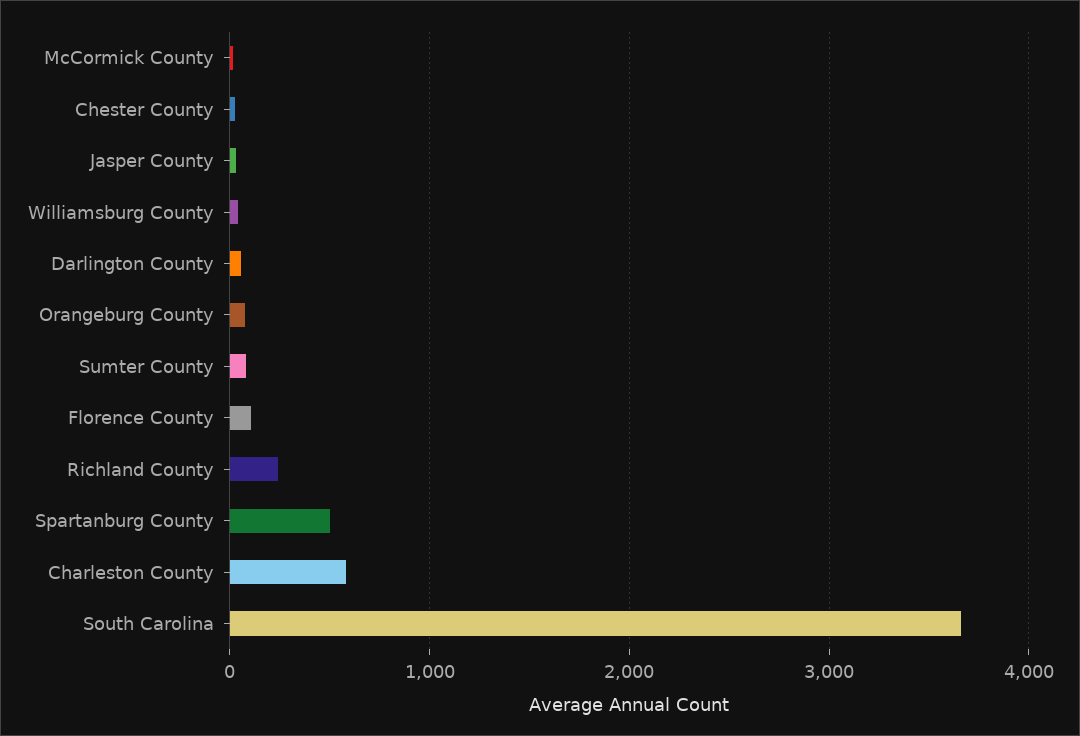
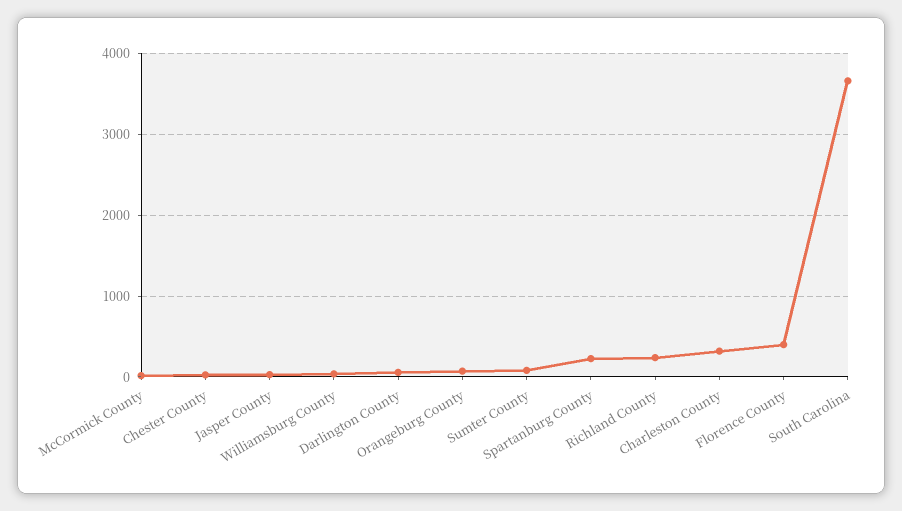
Florence County: 100 -> 400
Spartanburg County: 500 -> 200
Charleston County: 600 -> 300

